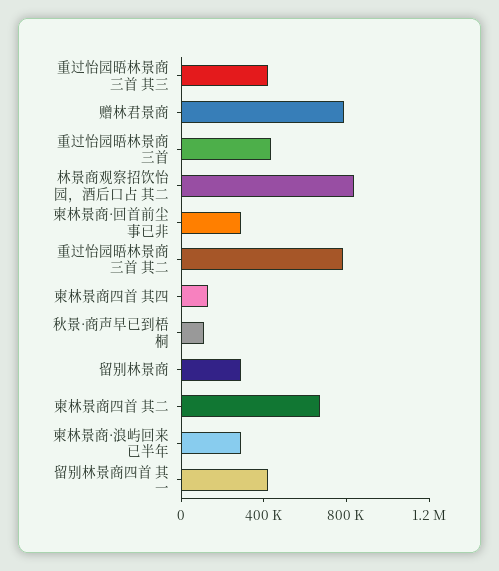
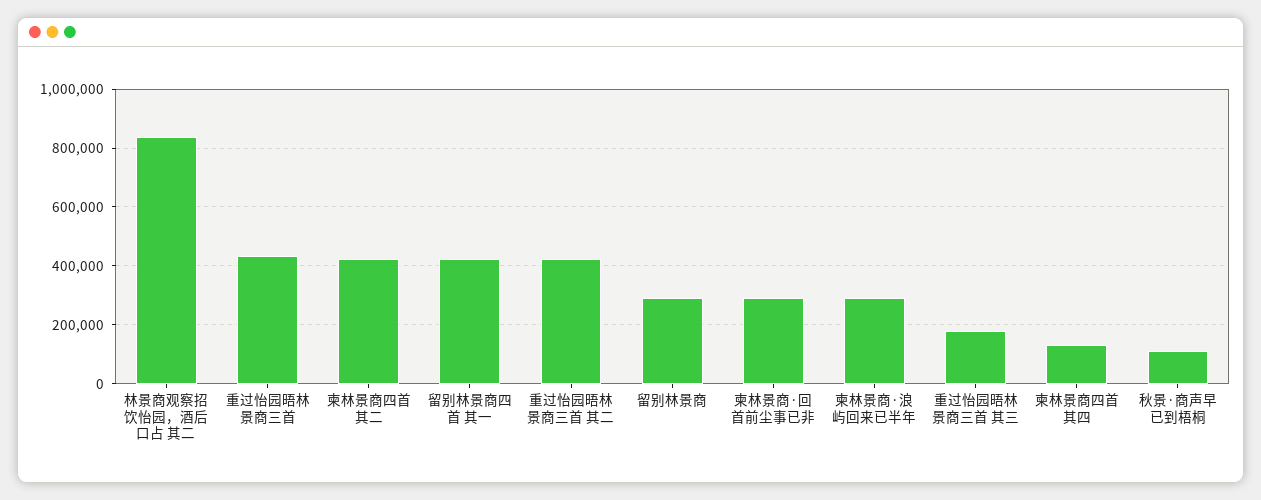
重过怡园晤林景商三首 其三: 400000 -> 175000
赠林君景商: 800000 -> none
重过怡园晤林景商三首 其二: 800000 -> 425000
柬林景商四首 其二: 700000 -> 425000

